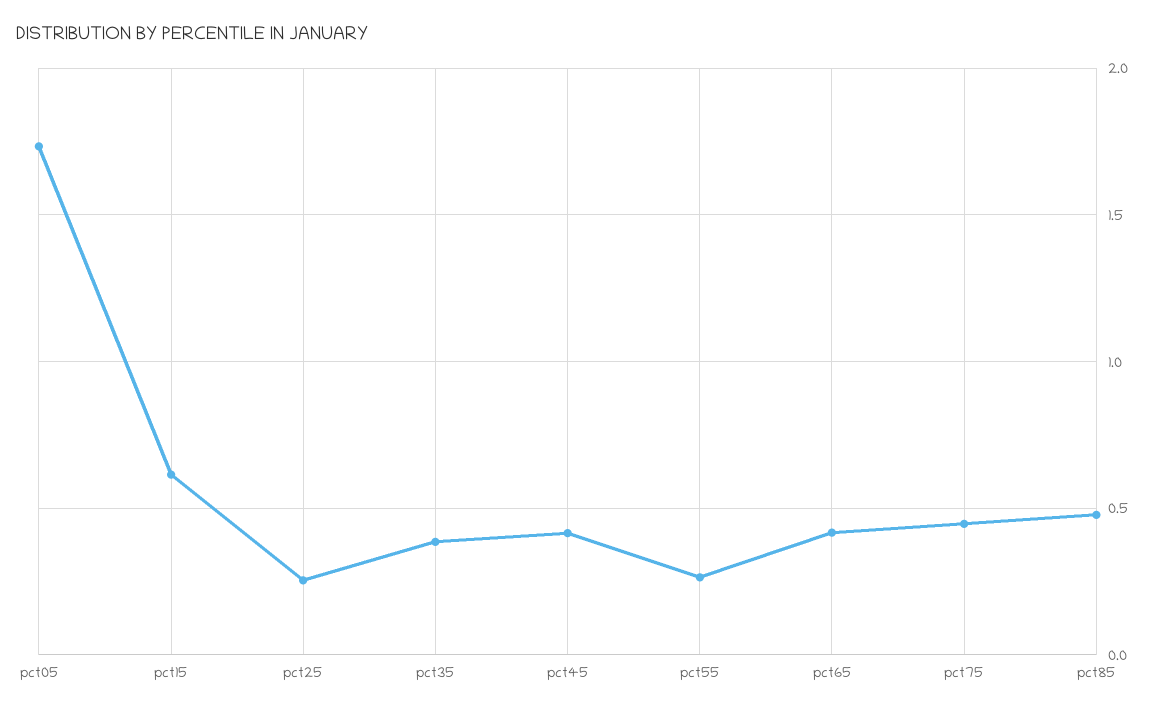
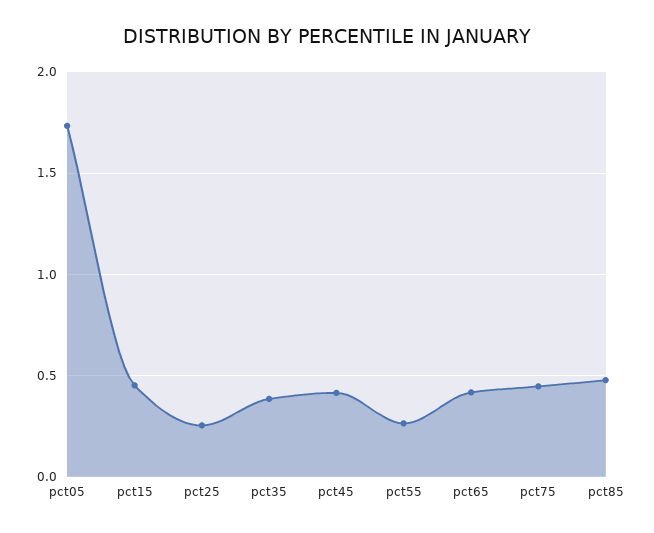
pct15: 0.6 -> 0.45

